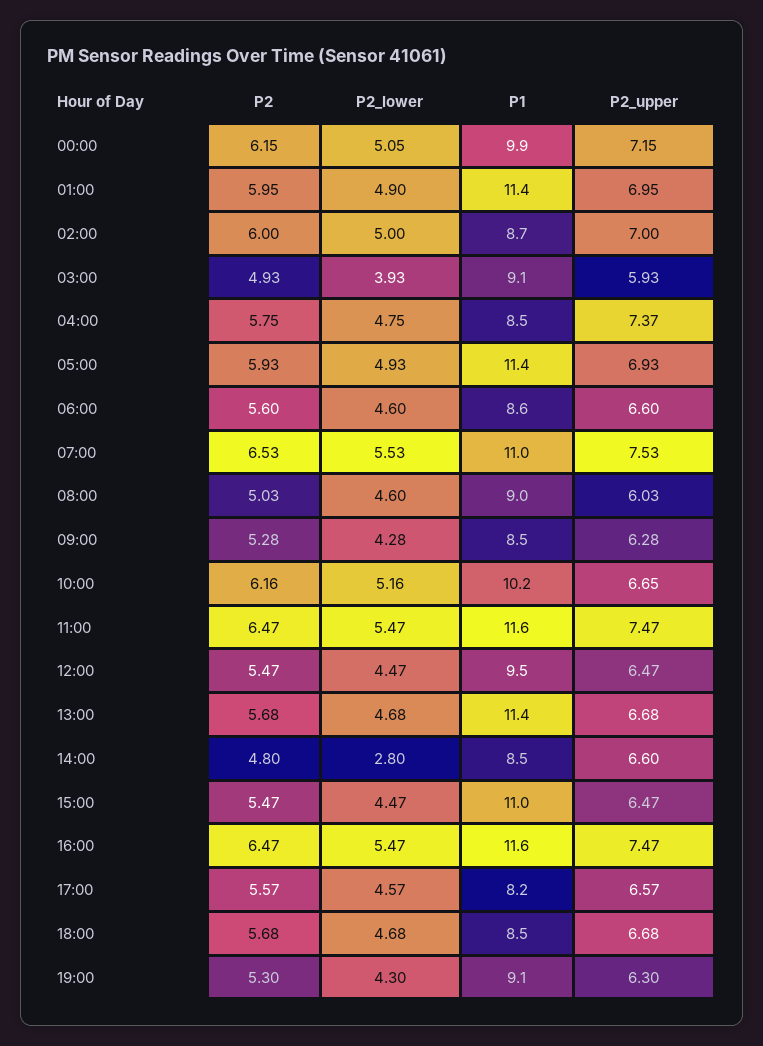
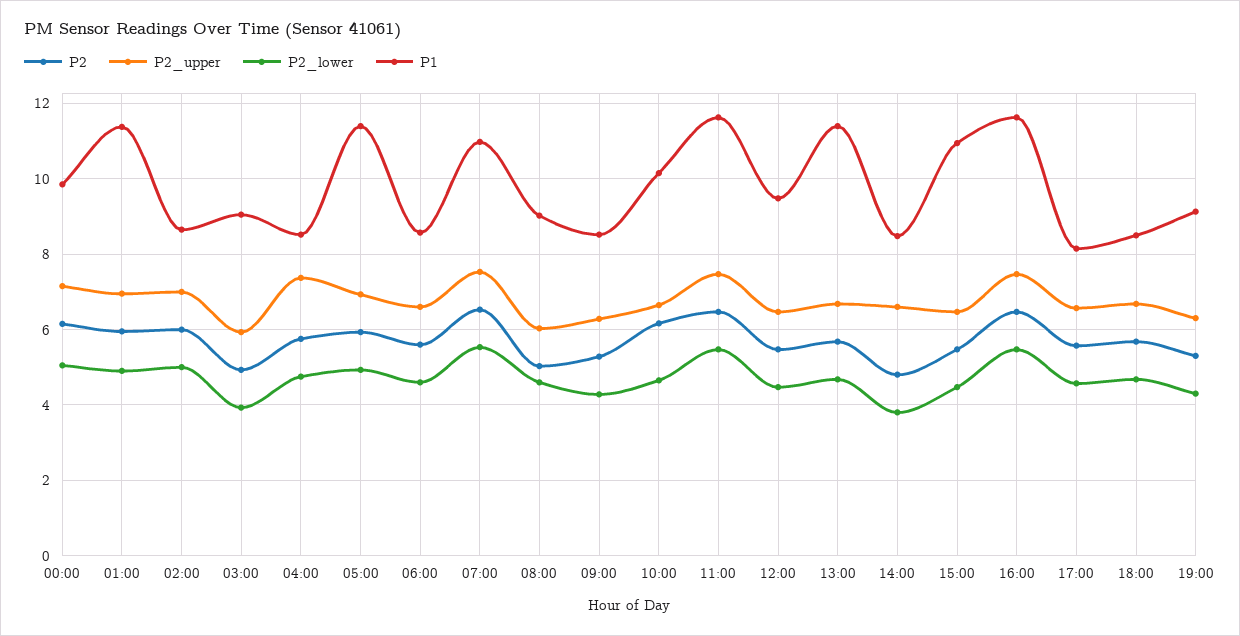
P2_lower, 10:00: 5.16 -> 4.6
P2_lower, 14:00: 2.8 -> 3.8

